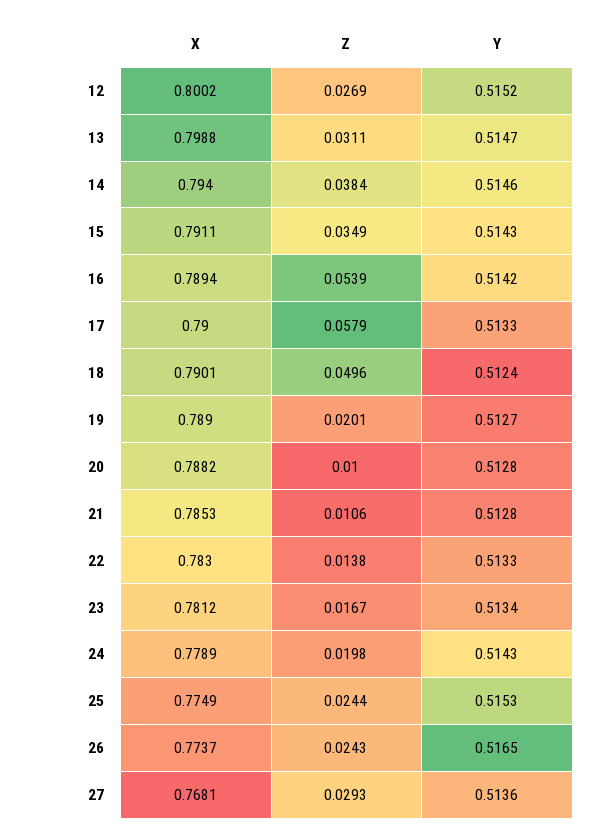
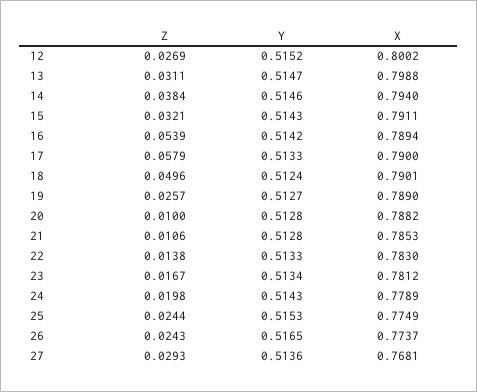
Z, 15: 0.0349 -> 0.0321
Z, 19: 0.0201 -> 0.0257

